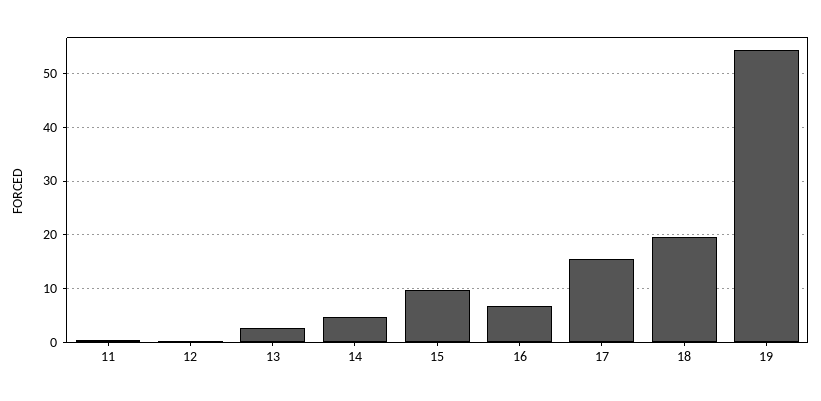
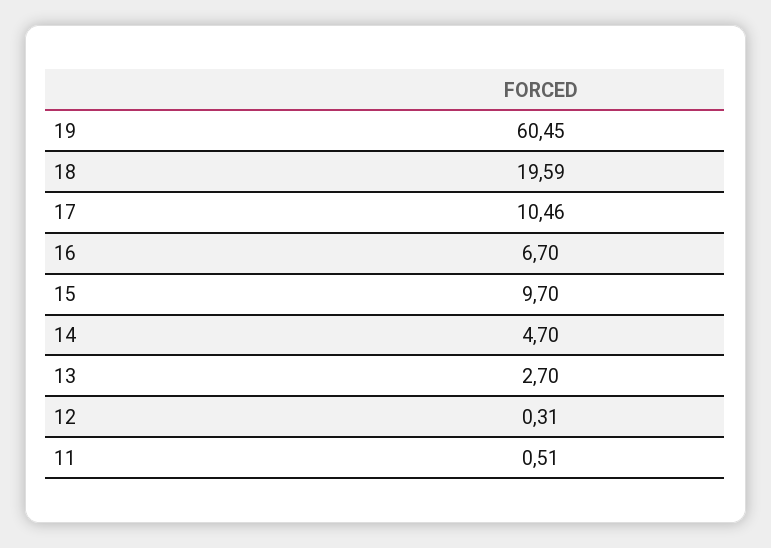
17: 16 -> 10.46
19: 54 -> 60.45

